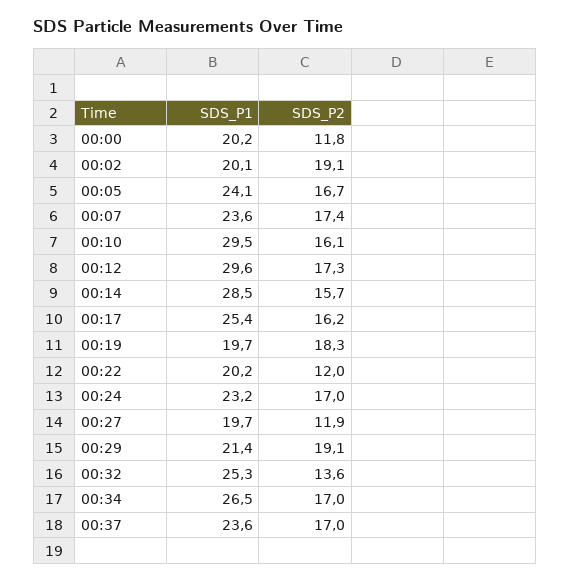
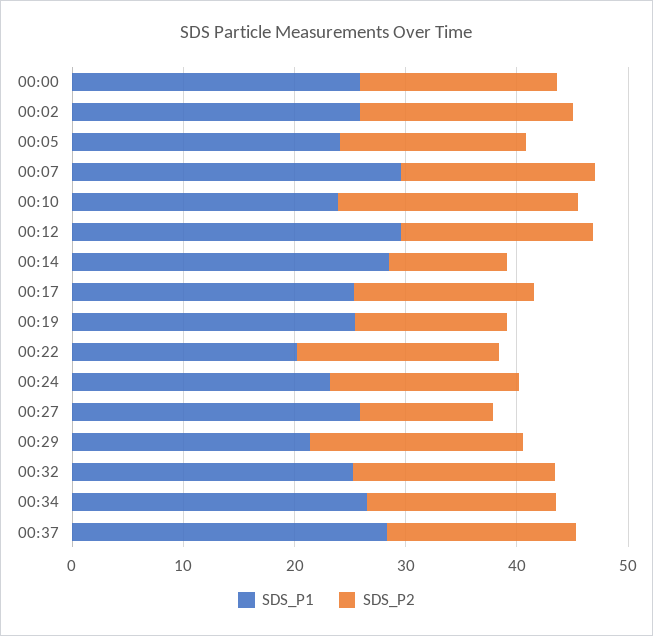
SDS_P1, 00:00: 20.2 -> 26
SDS_P2, 00:00: 11.8 -> 18
SDS_P1, 00:02: 20.1 -> 26
SDS_P1, 00:07: 23.6 -> 30
SDS_P1, 00:10: 29.5 -> 24
SDS_P2, 00:10: 16.1 -> 22
SDS_P2, 00:14: 15.7 -> 10
SDS_P1, 00:19: 19.7 -> 26
SDS_P2, 00:19: 18.3 -> 14
SDS_P2, 00:22: 12 -> 18
SDS_P1, 00:27: 19.7 -> 26
SDS_P2, 00:32: 13.6 -> 18
SDS_P1, 00:37: 23.6 -> 28

